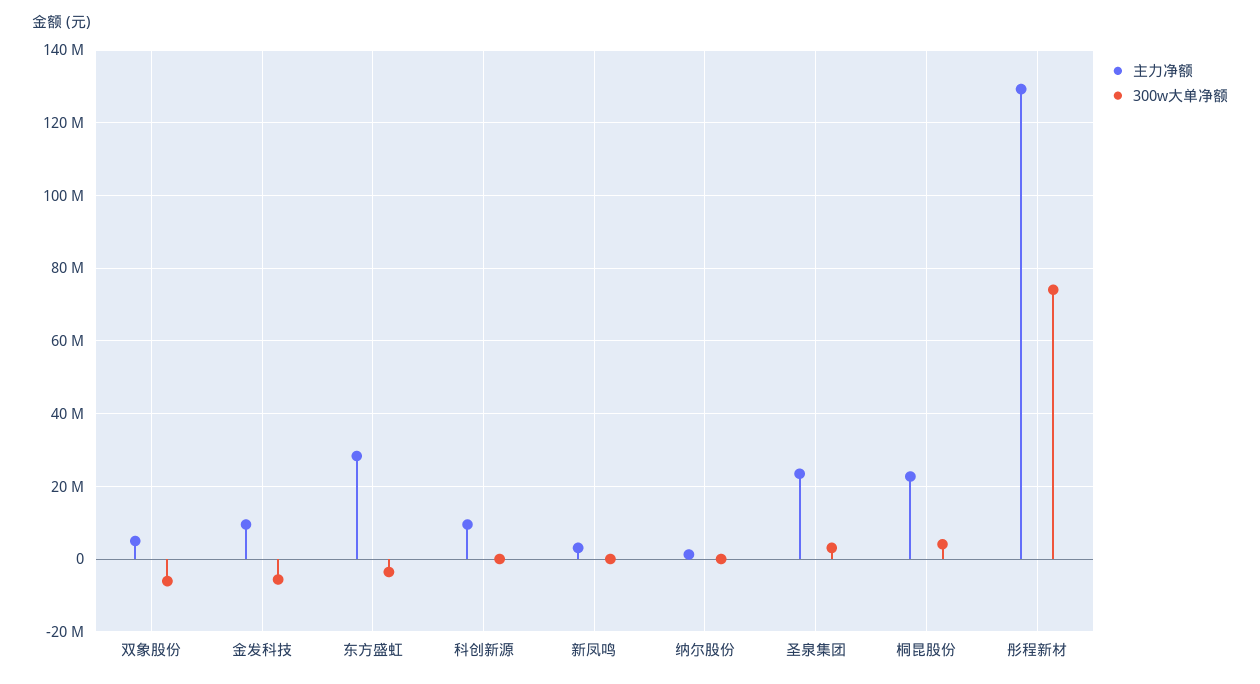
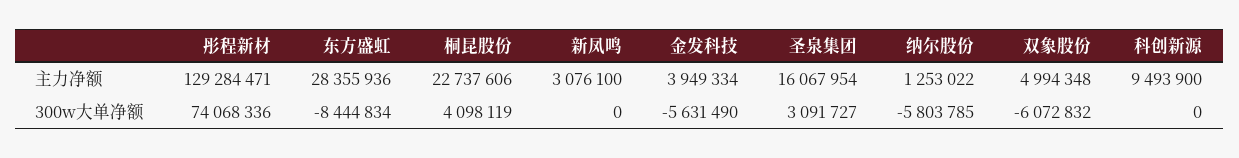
主力净额, 金发科技: 10000000 -> 3949334
300w大单净额, 东方盛虹: -4000000 -> -8444834
300w大单净额, 纳尔股份: 0 -> -5803785
主力净额, 圣泉集团: 24000000 -> 16067954

